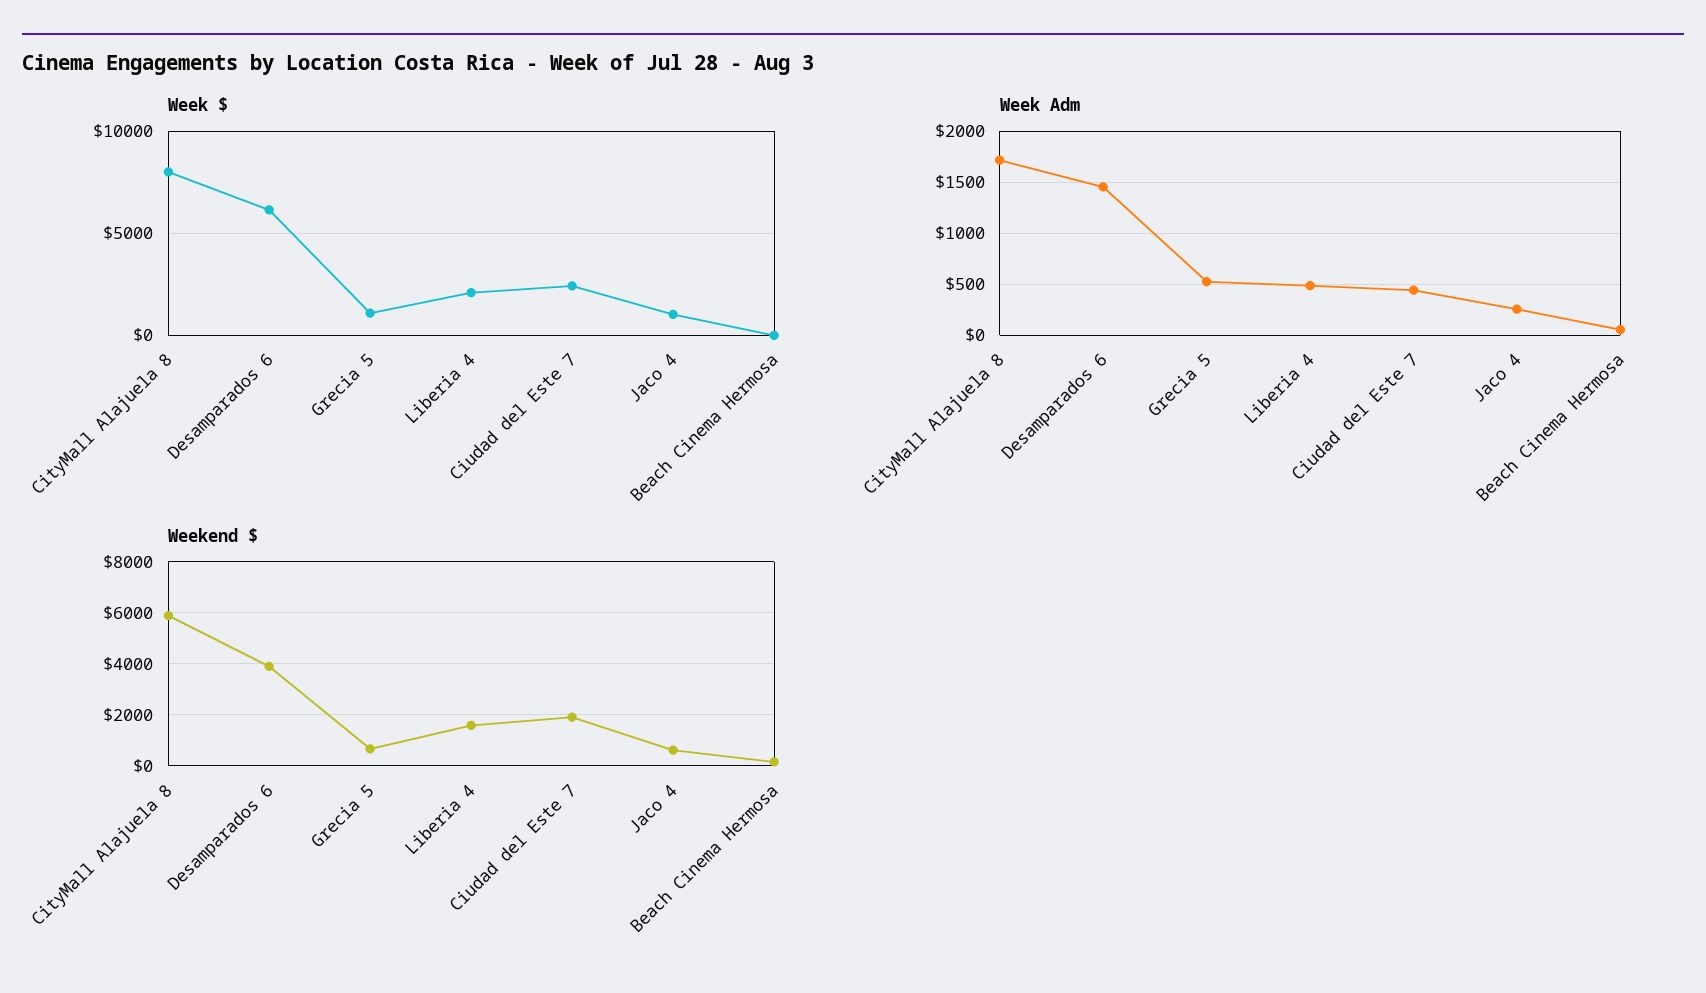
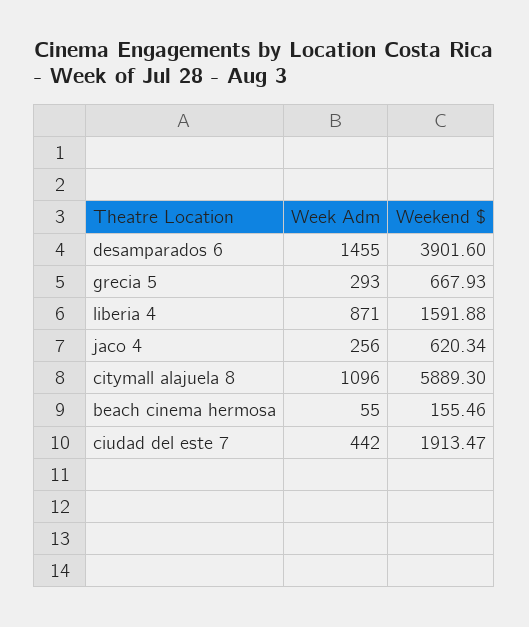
Week $, CityMall Alajuela 8: 8000 -> none
Week $, Desamparados 6: 6000 -> none
Week $, Grecia 5: 1000 -> none
Week $, Liberia 4: 2000 -> none
Week $, Ciudad del Este 7: 2500 -> none
Week $, Jaco 4: 1000 -> none
Week $, Beach Cinema Hermosa: 0 -> none
Week Adm, CityMall Alajuela 8: 1700 -> 1096
Week Adm, Grecia 5: 500 -> 293
Week Adm, Liberia 4: 500 -> 871

